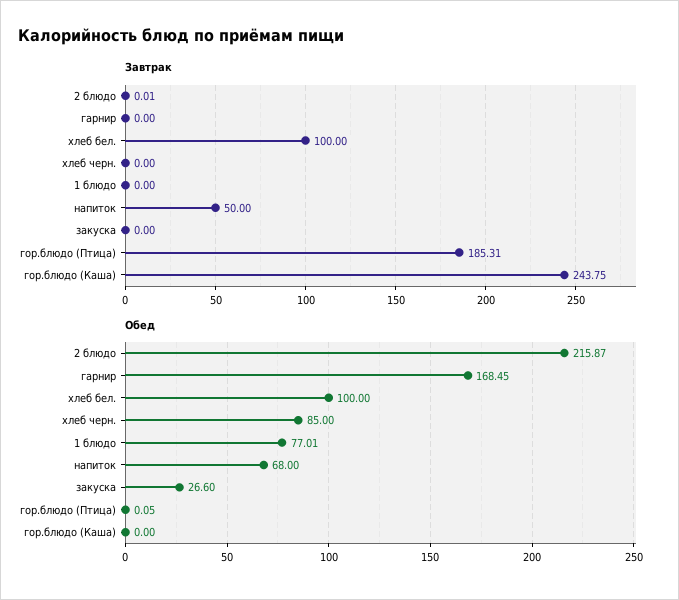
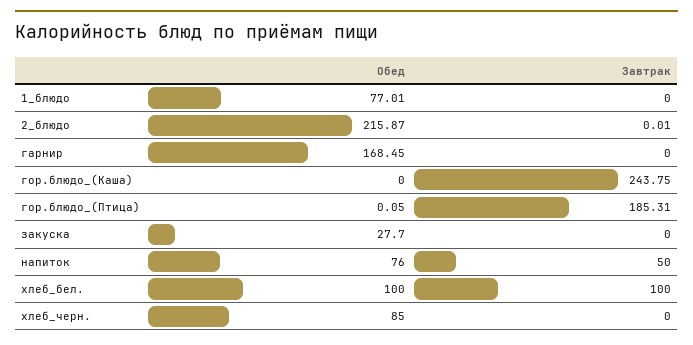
Обед, напиток: 68 -> 76
Обед, закуска: 26.6 -> 27.7

